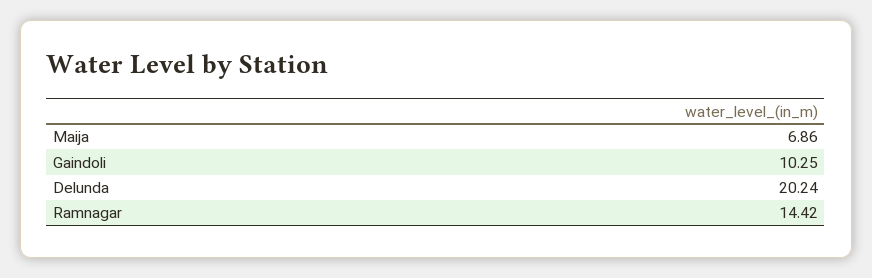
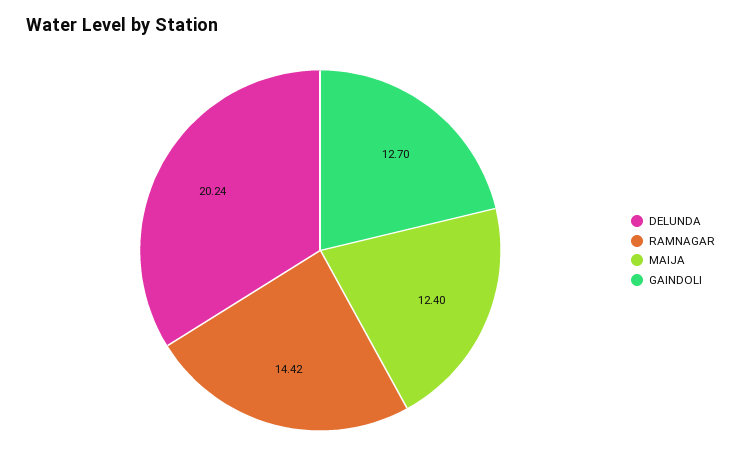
Maija: 6.86 -> 12.4
Gaindoli: 10.25 -> 12.7

